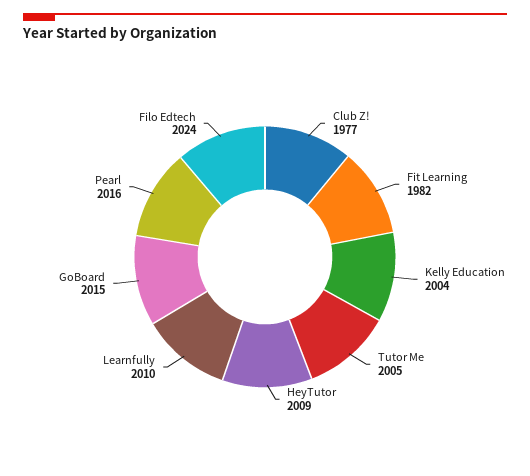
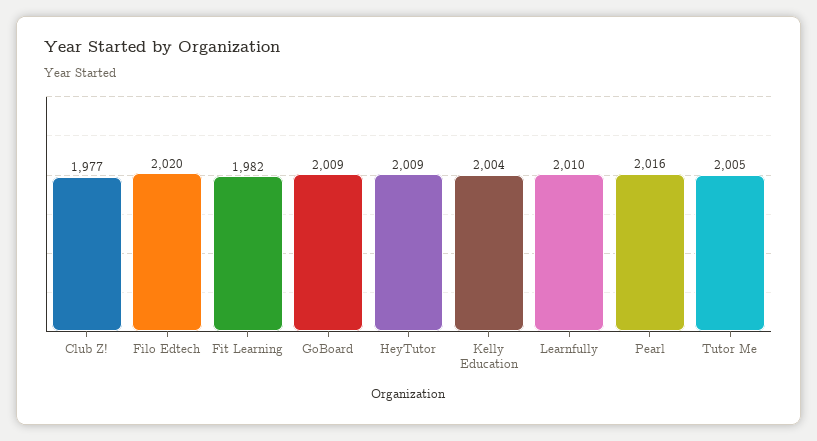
GoBoard: 2015 -> 2009
Filo Edtech: 2024 -> 2020

